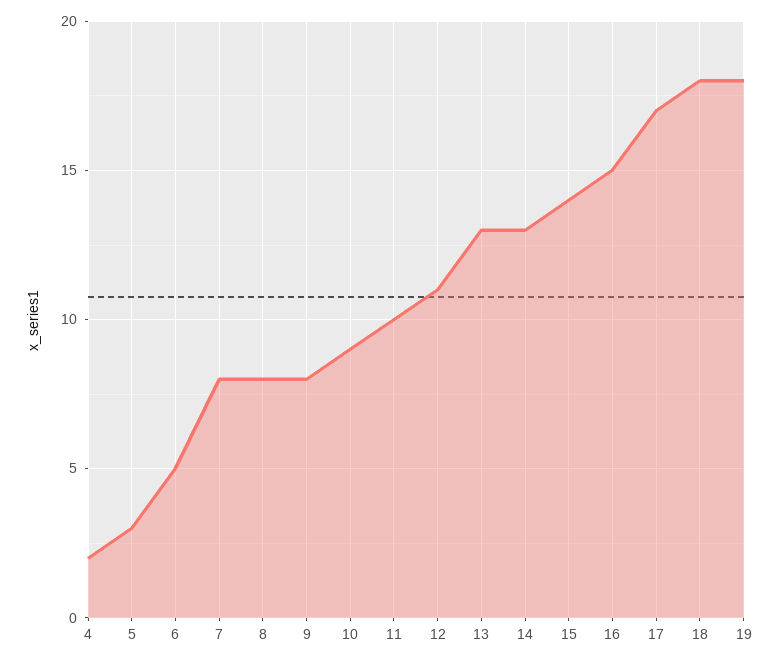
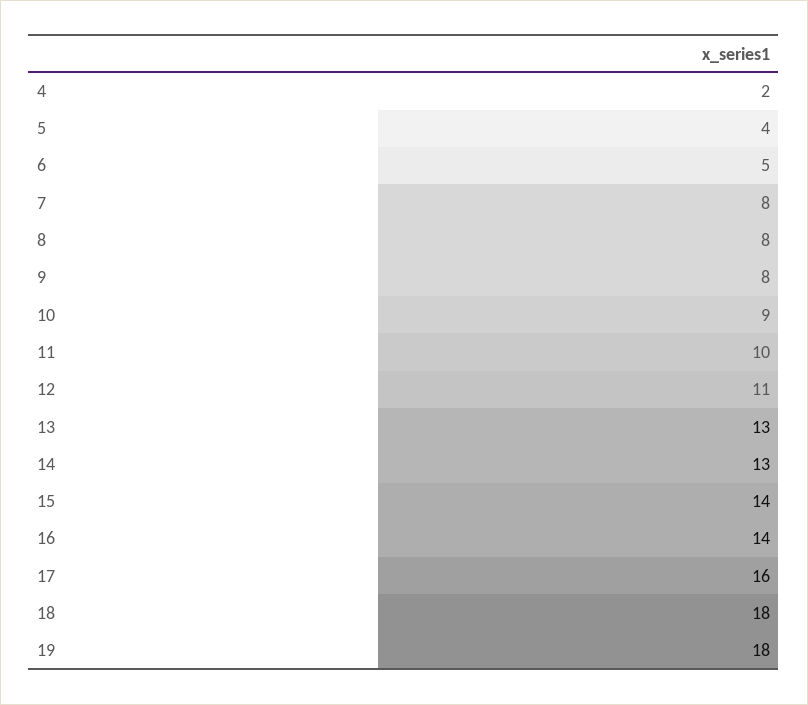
5: 3 -> 4
16: 15 -> 14
17: 17 -> 16

